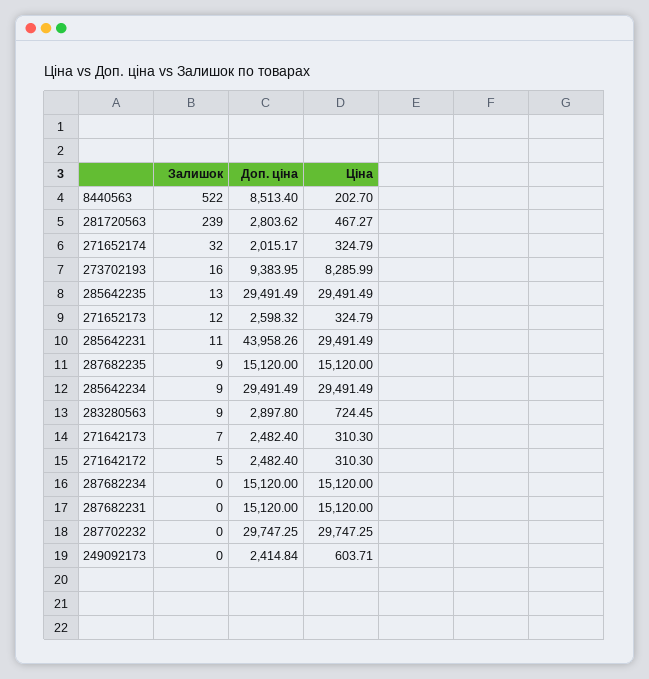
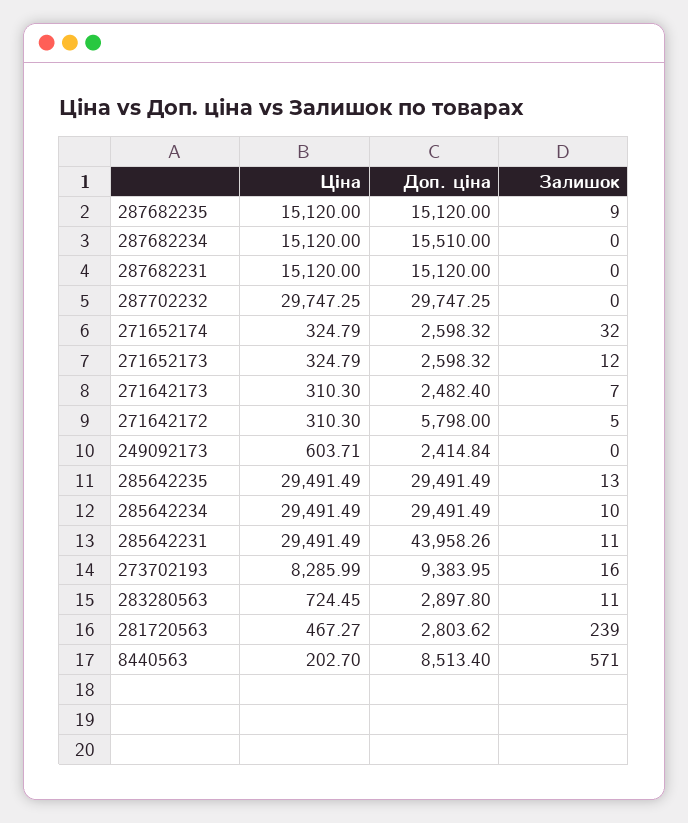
Залишок, 8440563: 522 -> 571
Доп. ціна, 271652174: 2015.17 -> 2598.32
Залишок, 285642234: 9 -> 10
Залишок, 283280563: 9 -> 11
Доп. ціна, 271642172: 2482.4 -> 5798
Доп. ціна, 287682234: 15120 -> 15510

